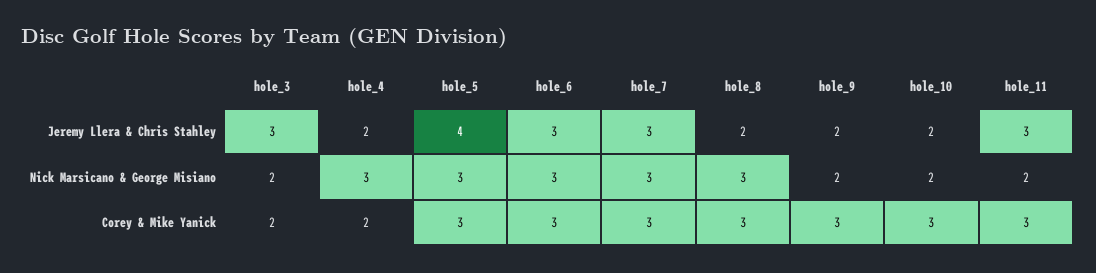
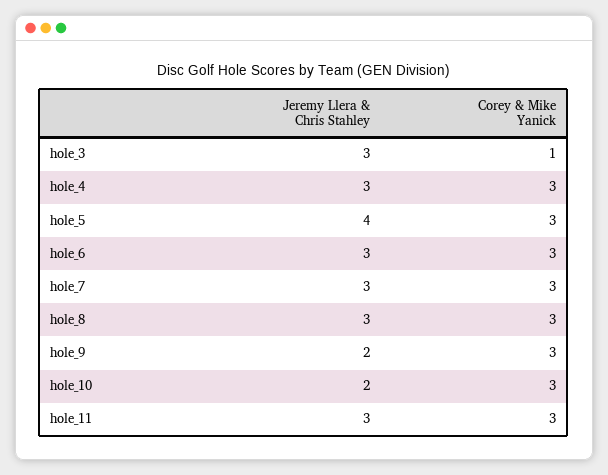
hole_4, Jeremy Llera & Chris Stahley: 2 -> 3
hole_8, Jeremy Llera & Chris Stahley: 2 -> 3
hole_3, Nick Marsicano & George Misiano: 2 -> none
hole_4, Nick Marsicano & George Misiano: 3 -> none
hole_5, Nick Marsicano & George Misiano: 3 -> none
hole_6, Nick Marsicano & George Misiano: 3 -> none
hole_7, Nick Marsicano & George Misiano: 3 -> none
hole_8, Nick Marsicano & George Misiano: 3 -> none
hole_9, Nick Marsicano & George Misiano: 2 -> none
hole_10, Nick Marsicano & George Misiano: 2 -> none
hole_11, Nick Marsicano & George Misiano: 2 -> none
hole_3, Corey & Mike Yanick: 2 -> 1
hole_4, Corey & Mike Yanick: 2 -> 3

